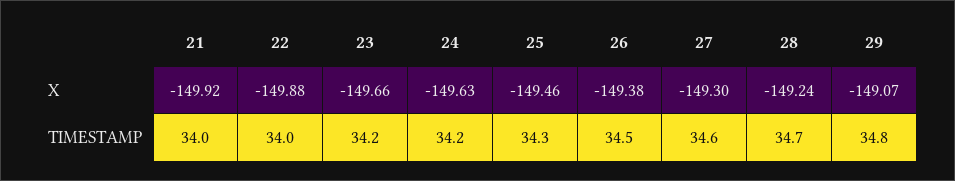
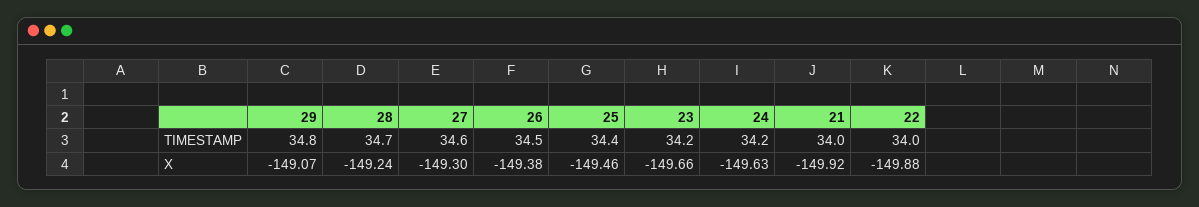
25, TIMESTAMP: 34.3 -> 34.4

